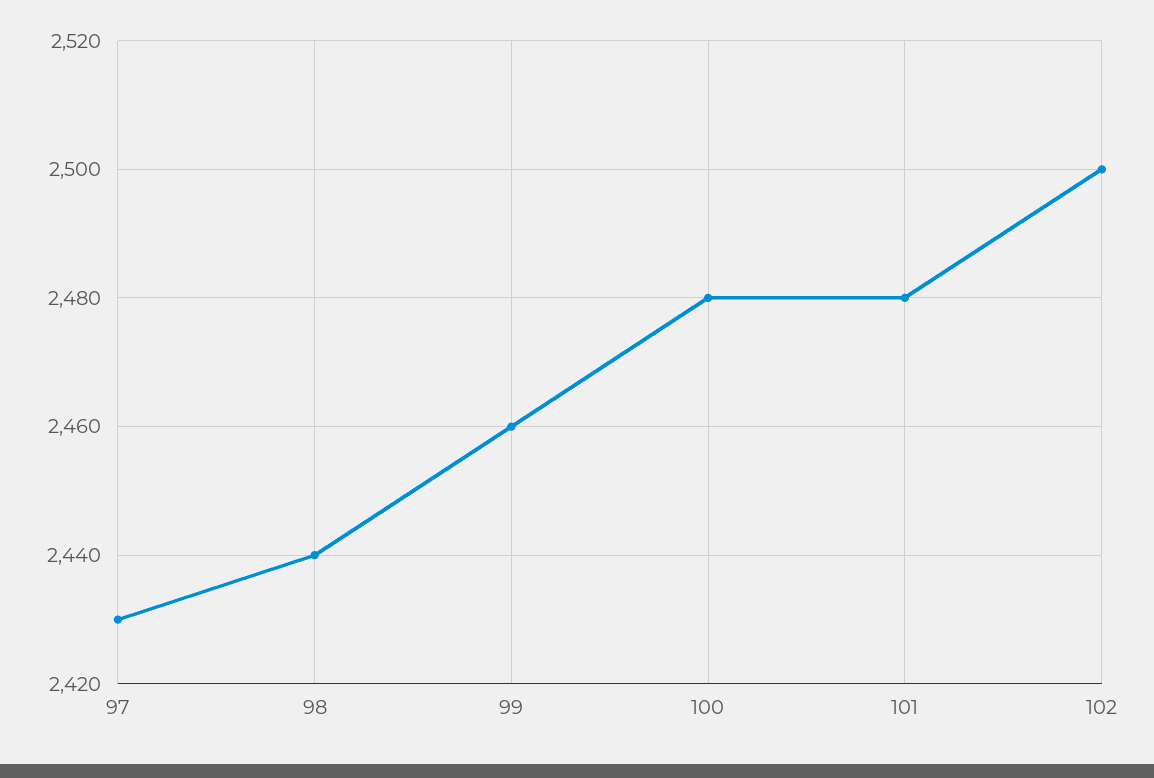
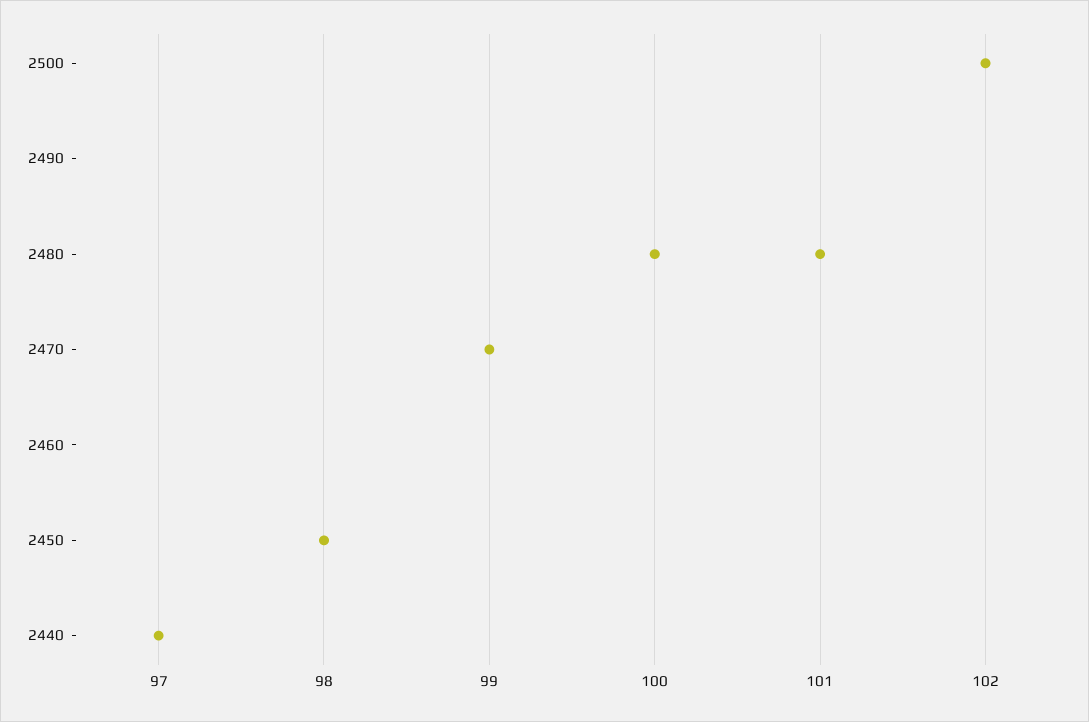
97: 2430 -> 2440
98: 2440 -> 2450
99: 2460 -> 2470

